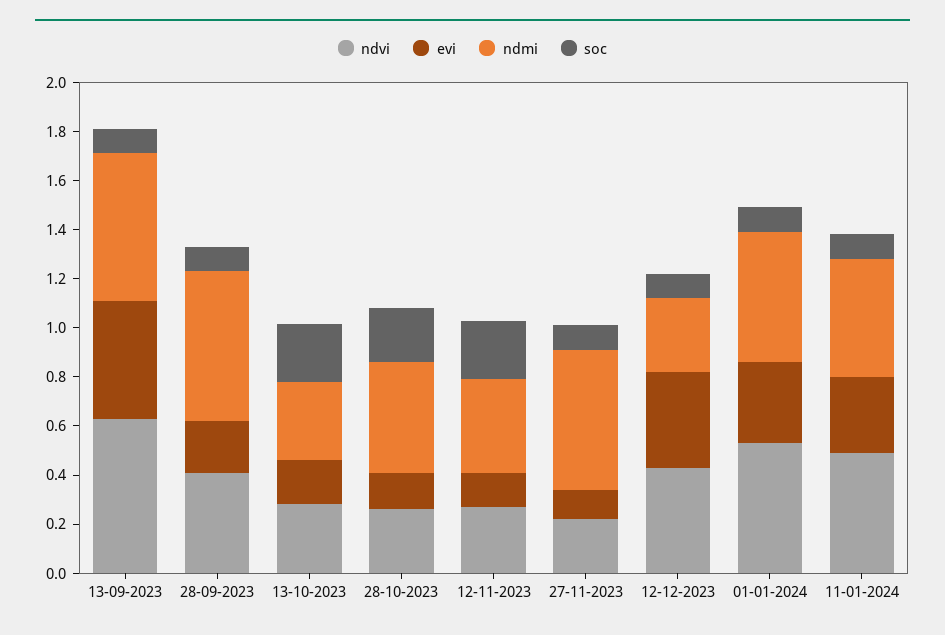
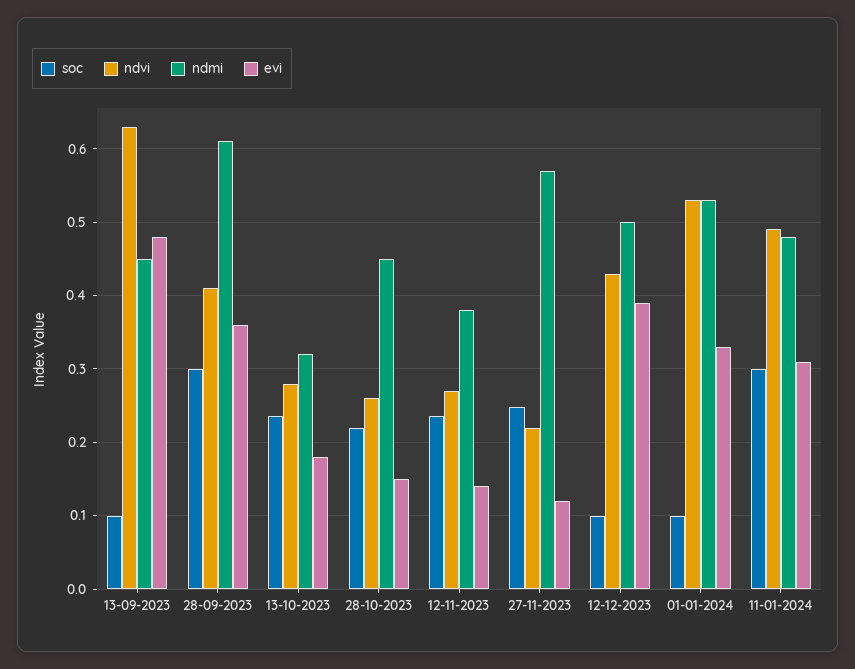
ndmi, 13-09-2023: 0.6 -> 0.45
evi, 28-09-2023: 0.2 -> 0.36
soc, 28-09-2023: 0.1 -> 0.3
soc, 27-11-2023: 0.1 -> 0.25
ndmi, 12-12-2023: 0.3 -> 0.5
soc, 11-01-2024: 0.1 -> 0.3

